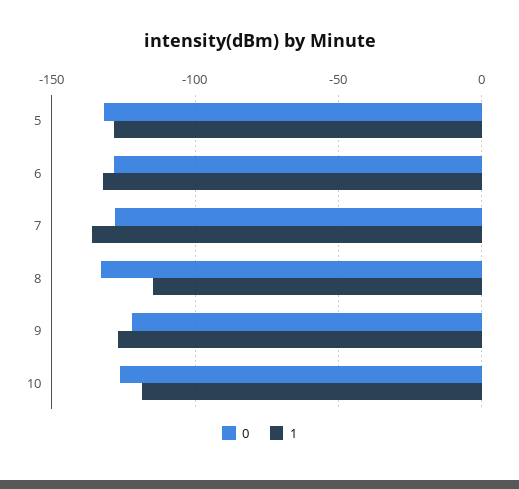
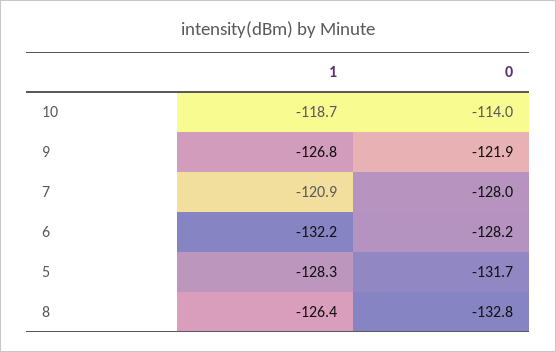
1, 7: -135 -> -120.9
1, 8: -115 -> -126.4
0, 10: -125 -> -114

